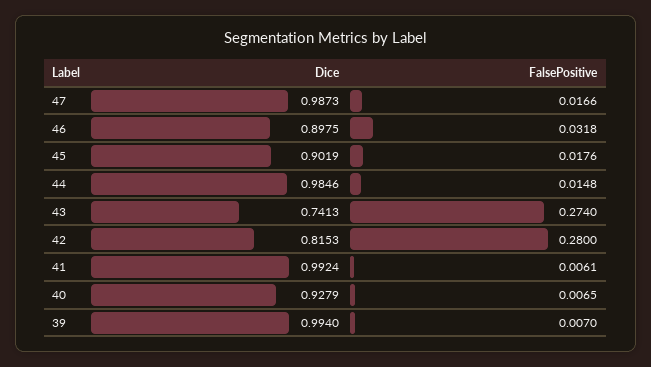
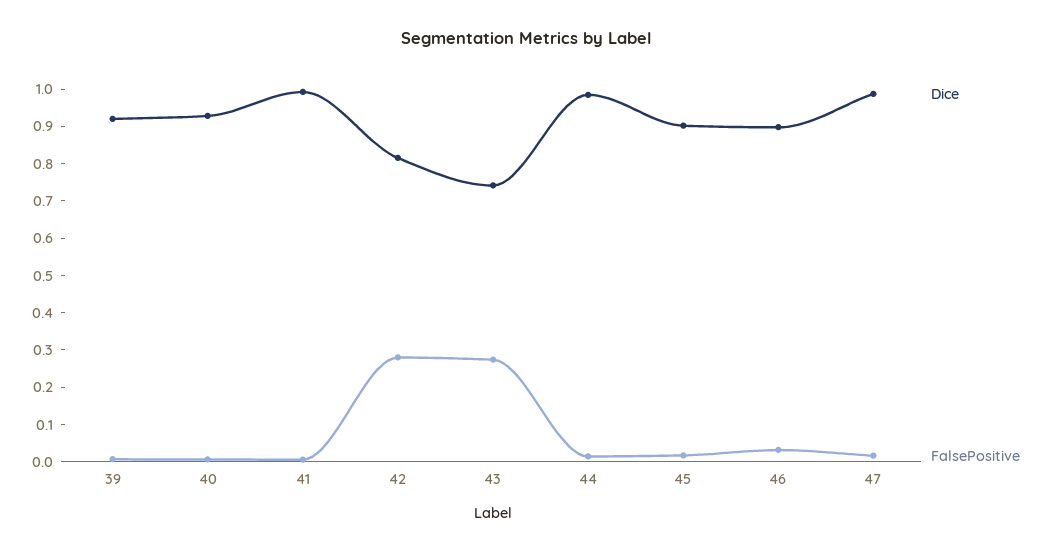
Dice, 39: 0.994 -> 0.925

